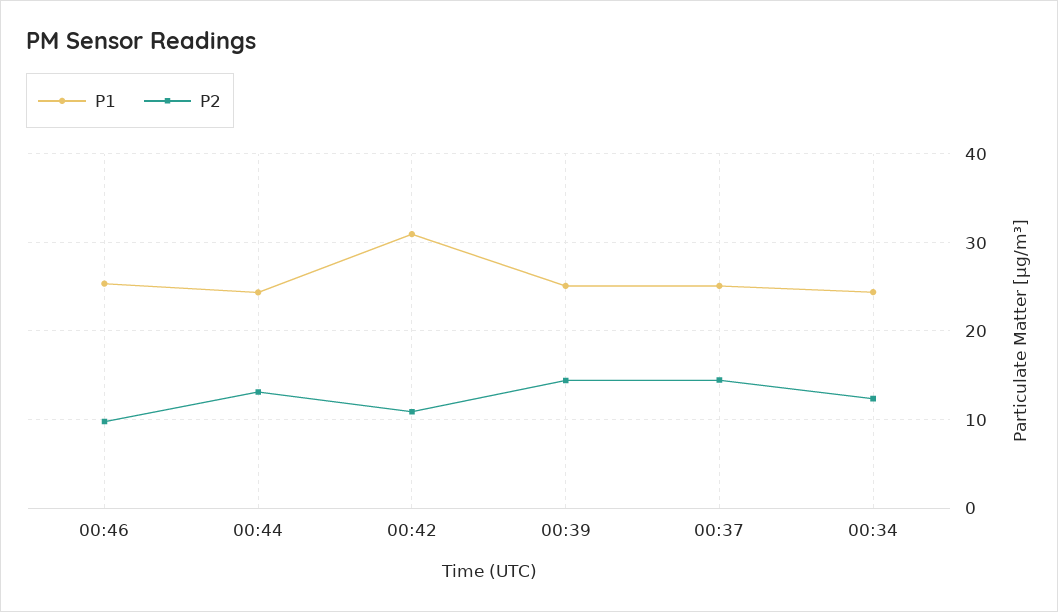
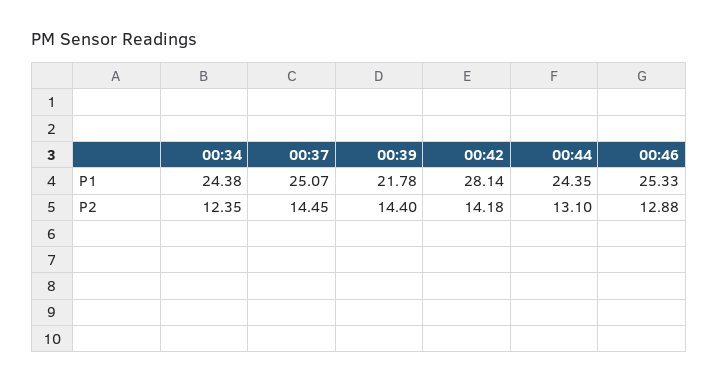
P2, 00:46: 10 -> 12.88
P1, 00:42: 31 -> 28.14
P2, 00:42: 11 -> 14.18
P1, 00:39: 25 -> 21.78

